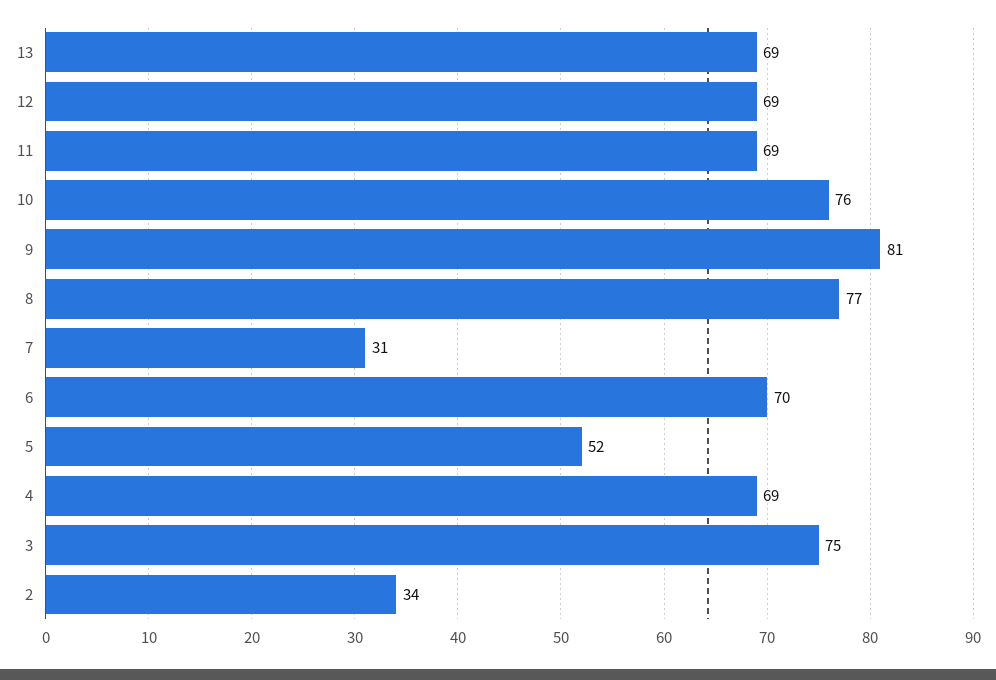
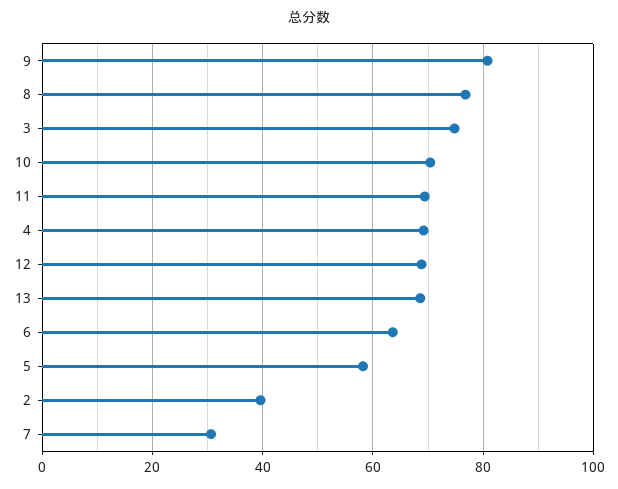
10: 76 -> 70
6: 70 -> 64
5: 52 -> 58
2: 34 -> 40

